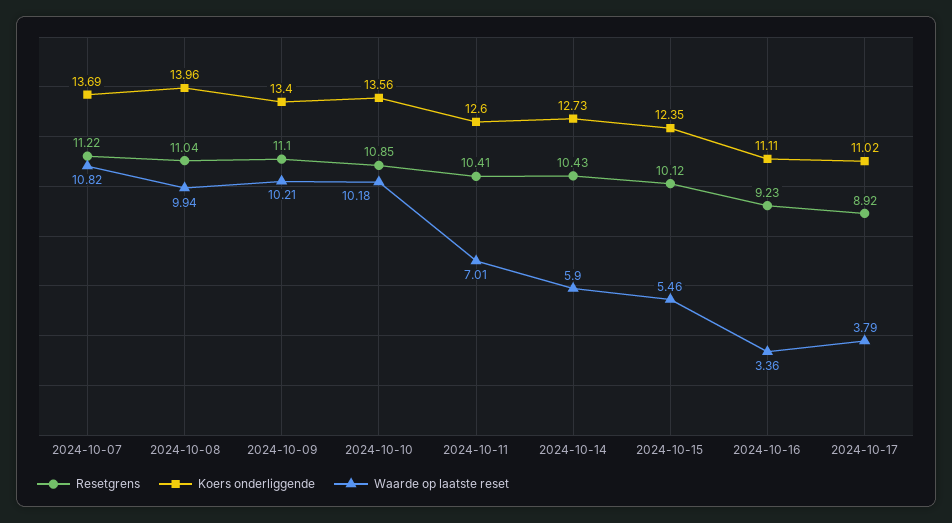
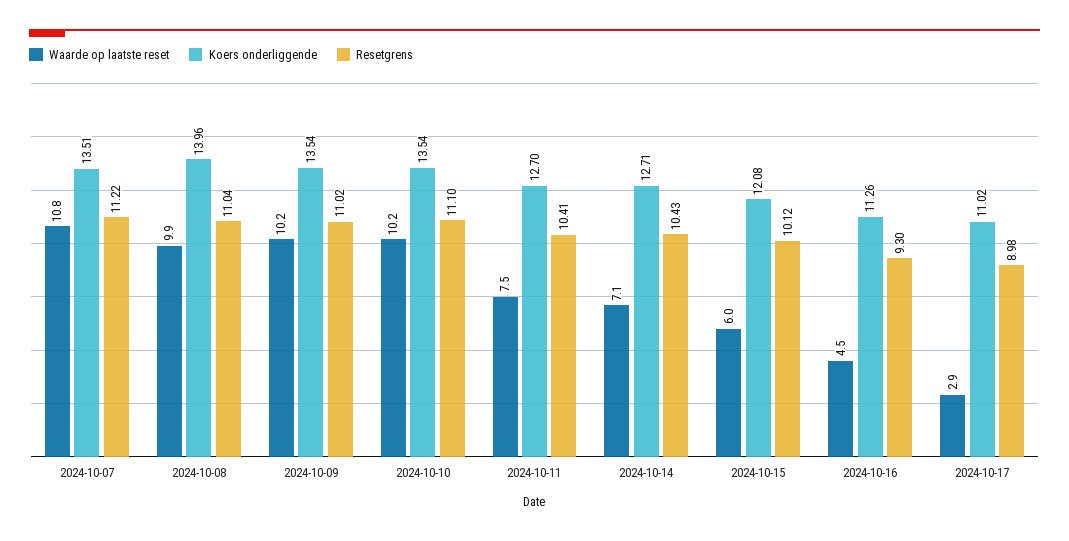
Koers onderliggende, 2024-10-07: 13.69 -> 13.51
Resetgrens, 2024-10-09: 11.1 -> 11.02
Koers onderliggende, 2024-10-09: 13.4 -> 13.54
Resetgrens, 2024-10-10: 10.85 -> 11.1
Koers onderliggende, 2024-10-10: 13.56 -> 13.54
Koers onderliggende, 2024-10-11: 12.6 -> 12.7
Waarde op laatste reset, 2024-10-11: 7.01 -> 7.5
Koers onderliggende, 2024-10-14: 12.73 -> 12.71
Waarde op laatste reset, 2024-10-14: 5.9 -> 7.1
Koers onderliggende, 2024-10-15: 12.35 -> 12.08
Waarde op laatste reset, 2024-10-15: 5.46 -> 6
Resetgrens, 2024-10-16: 9.23 -> 9.3
Koers onderliggende, 2024-10-16: 11.11 -> 11.26
Waarde op laatste reset, 2024-10-16: 3.36 -> 4.5
Resetgrens, 2024-10-17: 8.92 -> 8.98
Waarde op laatste reset, 2024-10-17: 3.79 -> 2.9

